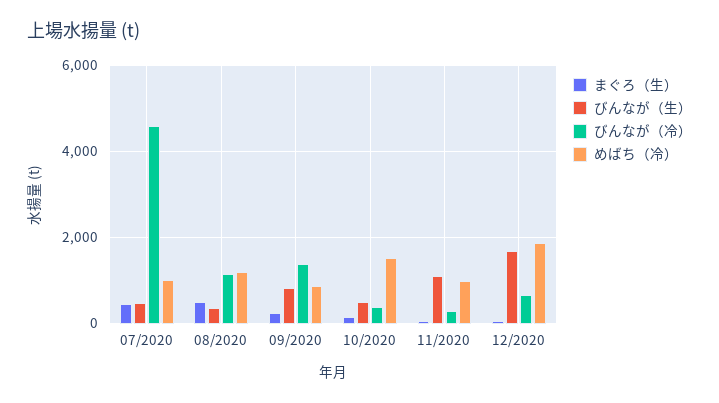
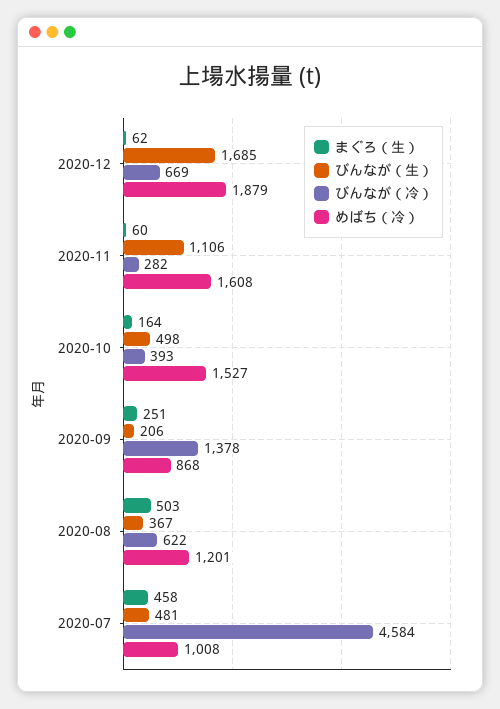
びんなが（冷）, 08/2020: 1200 -> 622
びんなが（生）, 09/2020: 800 -> 206
めばち（冷）, 11/2020: 1000 -> 1608

